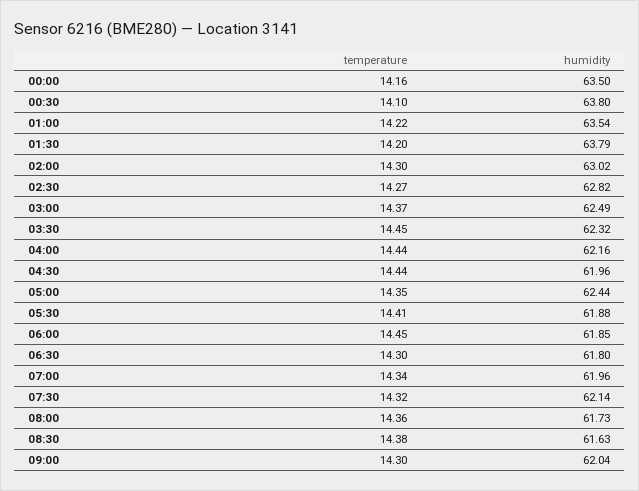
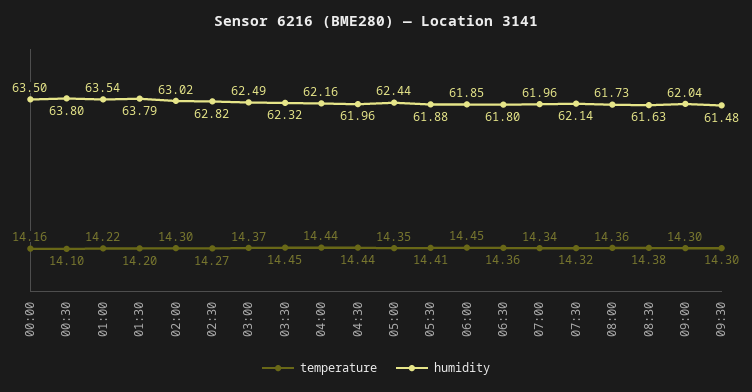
temperature, 06:30: 14.3 -> 14.36
temperature, 09:30: none -> 14.3
humidity, 09:30: none -> 61.48

